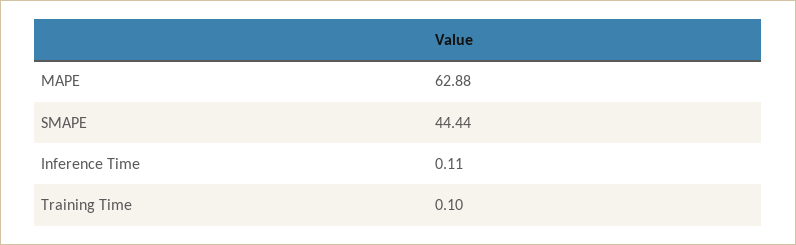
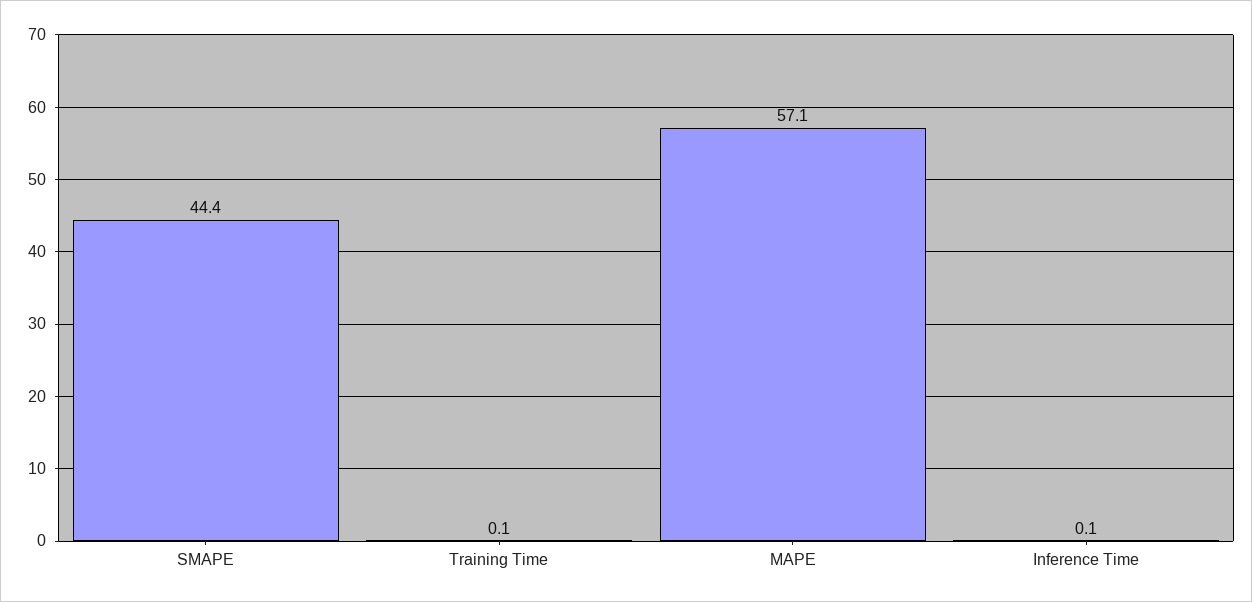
MAPE: 62.88 -> 57.1

